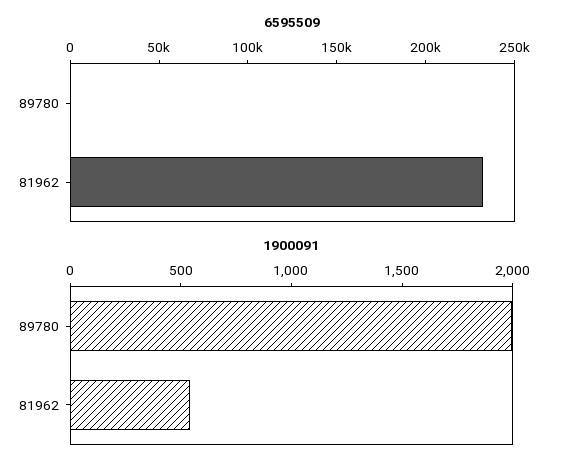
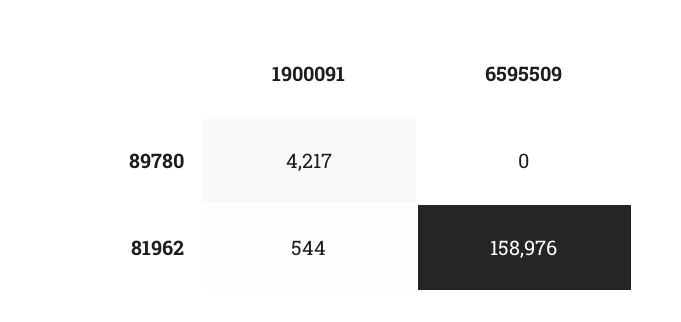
6595509, 81962: 230000 -> 158976
1900091, 89780: 2000 -> 4217

